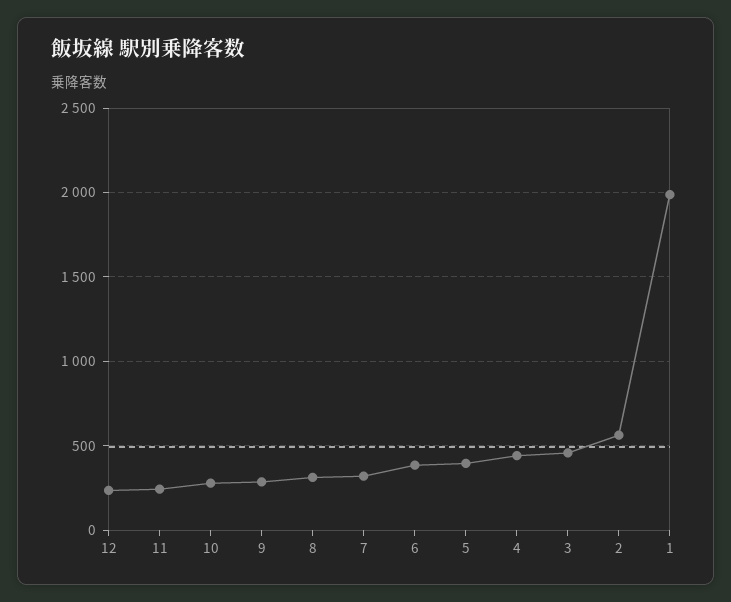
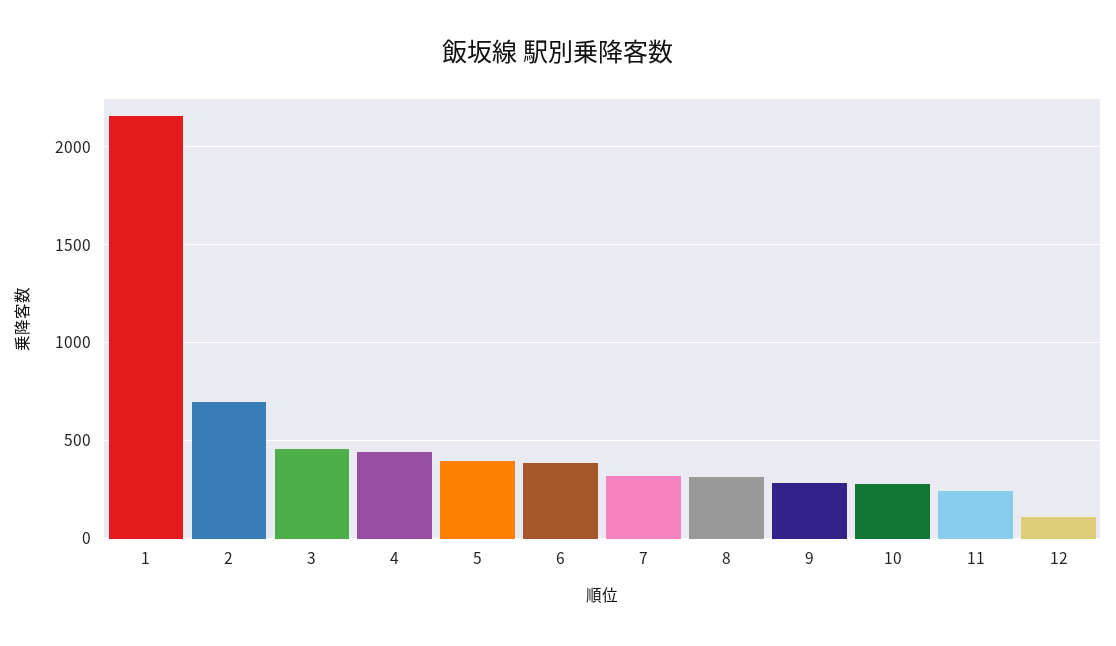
12: 250 -> 100
2: 550 -> 700
1: 2000 -> 2150

